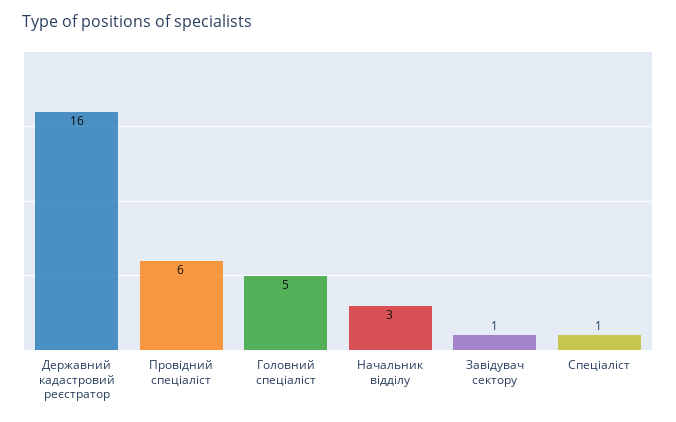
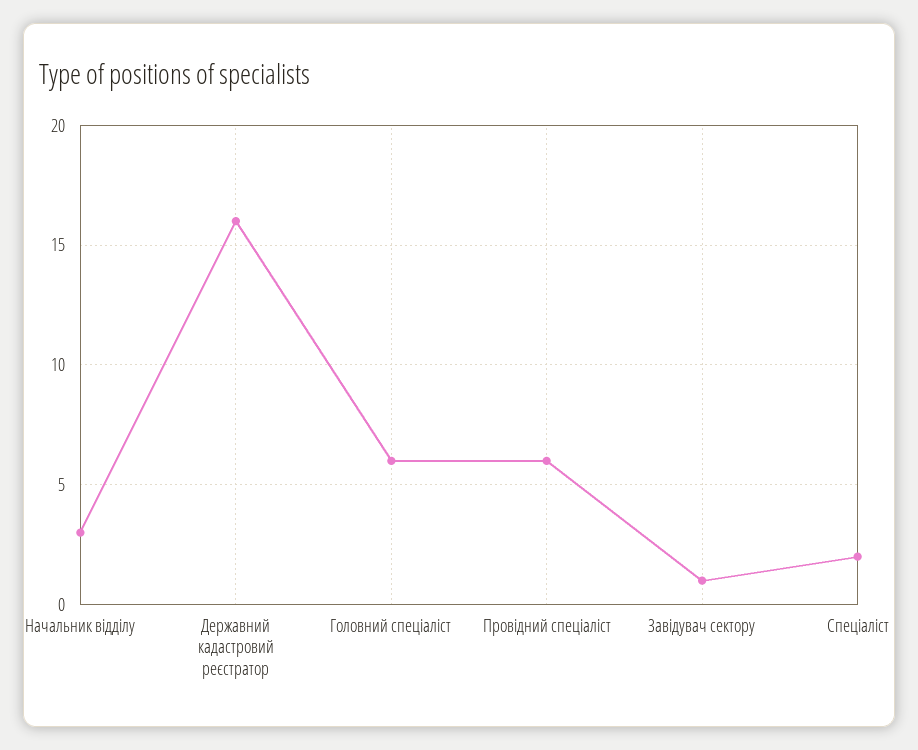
Головний спеціаліст: 5 -> 6
Спеціаліст: 1 -> 2

